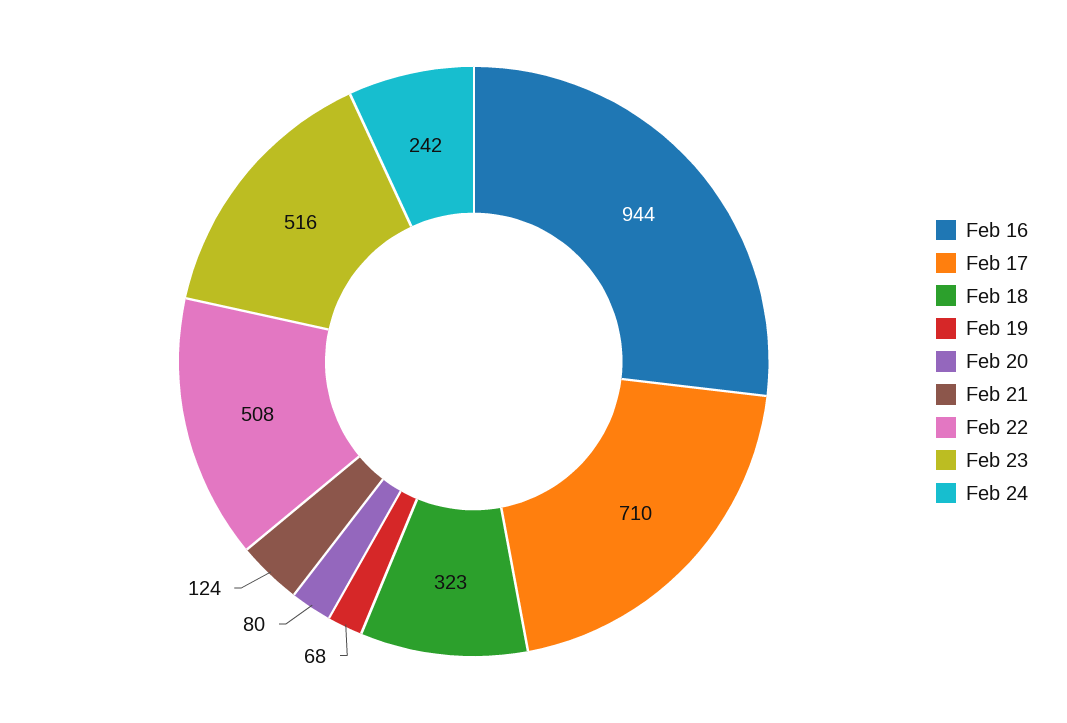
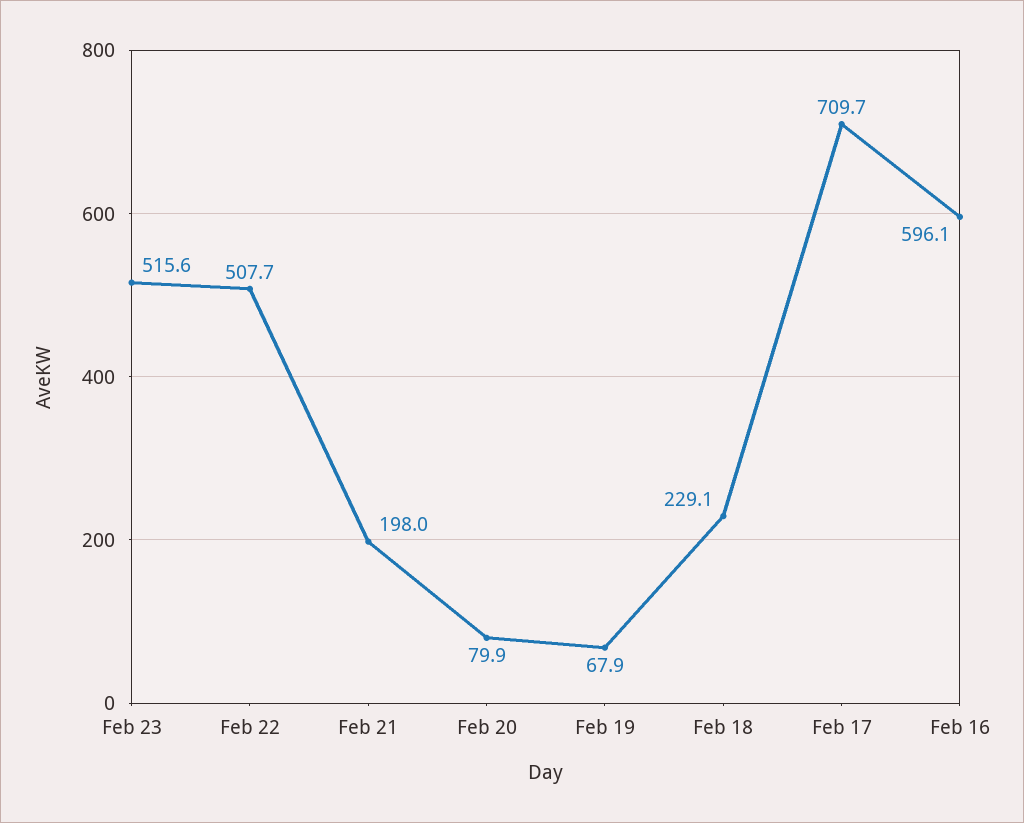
Feb 16: 944 -> 596.1
Feb 18: 323 -> 229.1
Feb 21: 124 -> 198
Feb 24: 242 -> none

